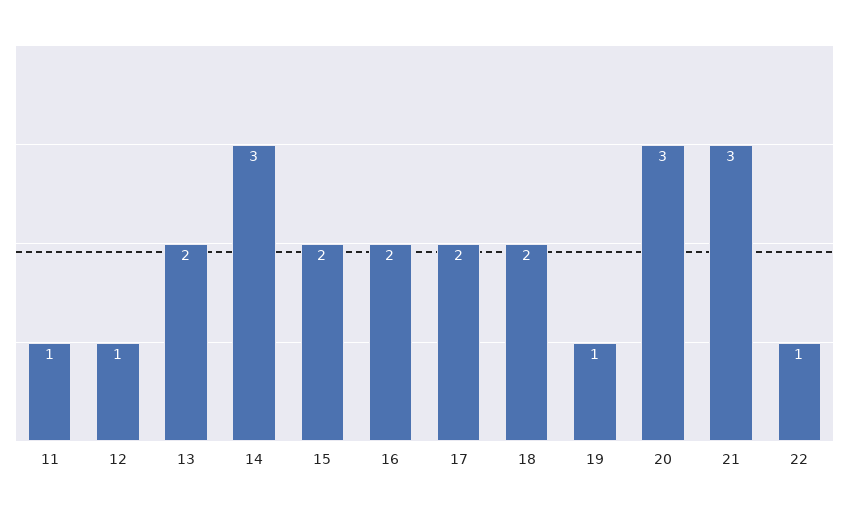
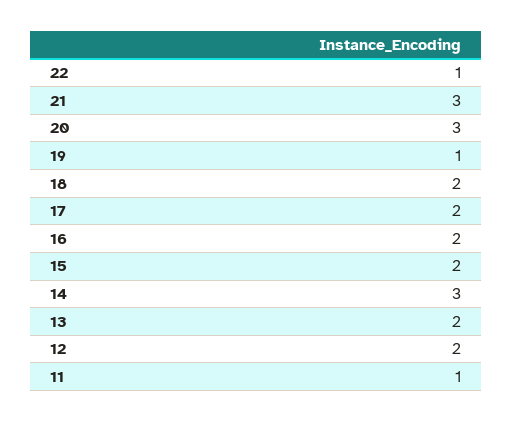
12: 1 -> 2

